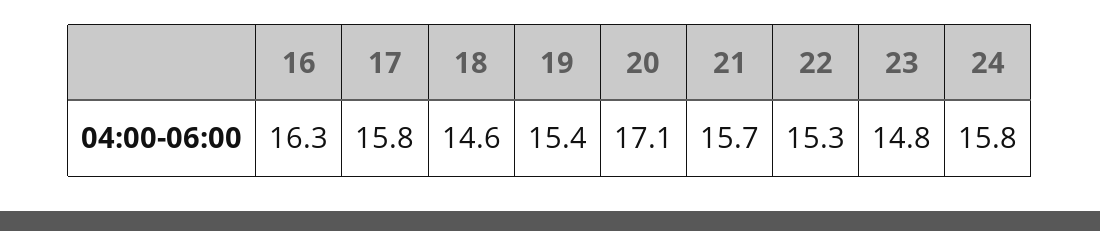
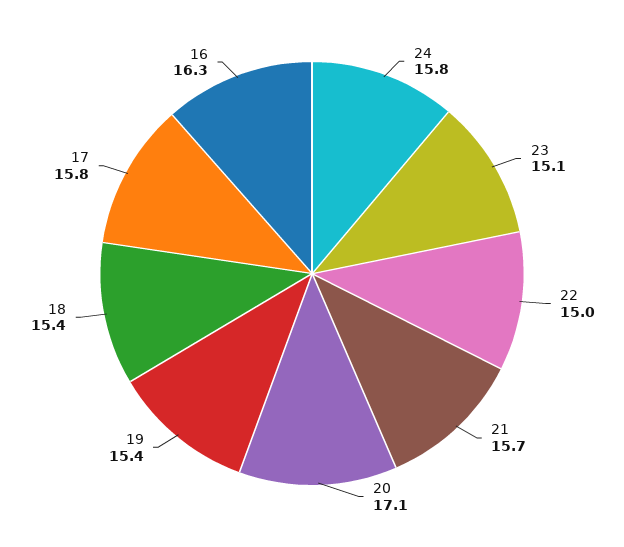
18: 14.6 -> 15.4
22: 15.3 -> 15
23: 14.8 -> 15.1

